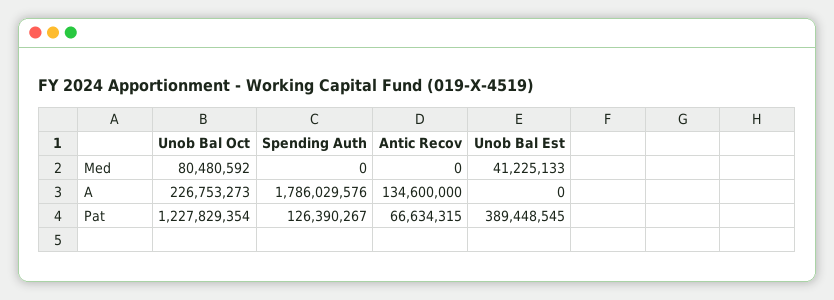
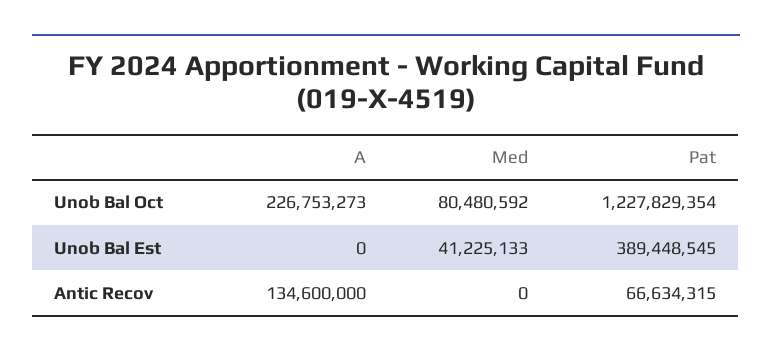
Spending Auth, Med: 0 -> none
Spending Auth, A: 1786029576 -> none
Spending Auth, Pat: 126390267 -> none

